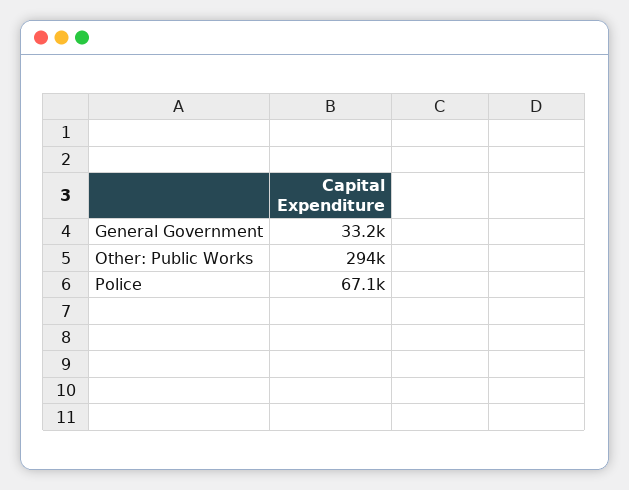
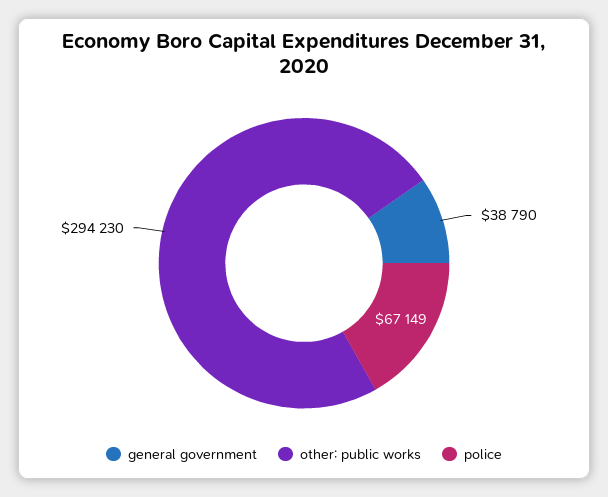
General Government: 33200 -> 38790

